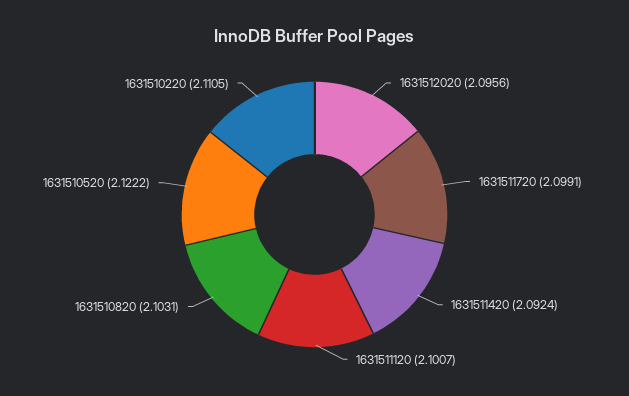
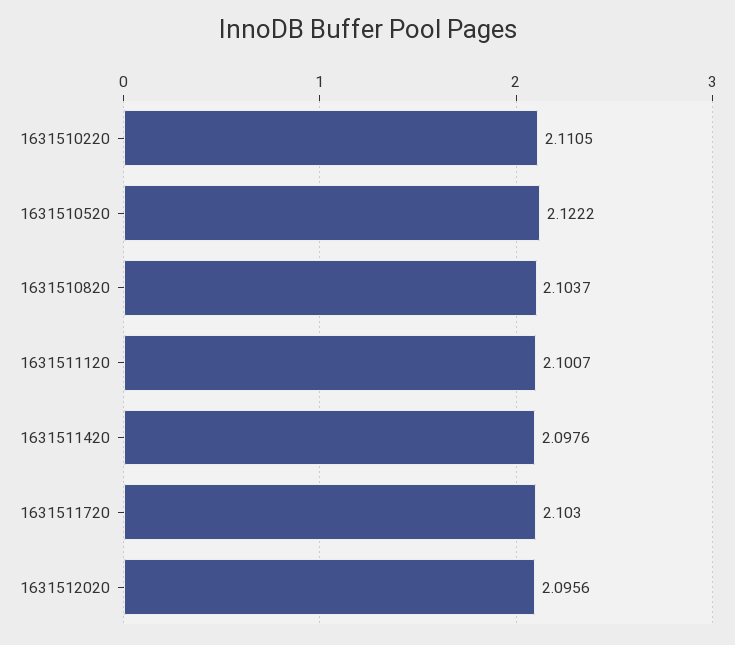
1631511720: 2.0991 -> 2.103
1631511420: 2.0924 -> 2.0976
1631510820: 2.1031 -> 2.1037

